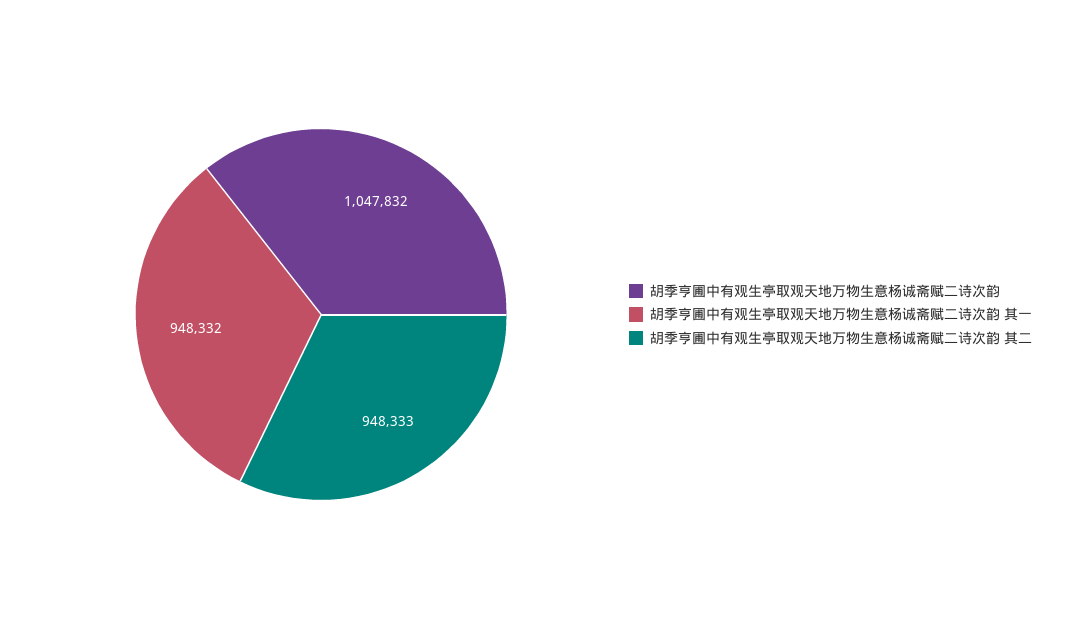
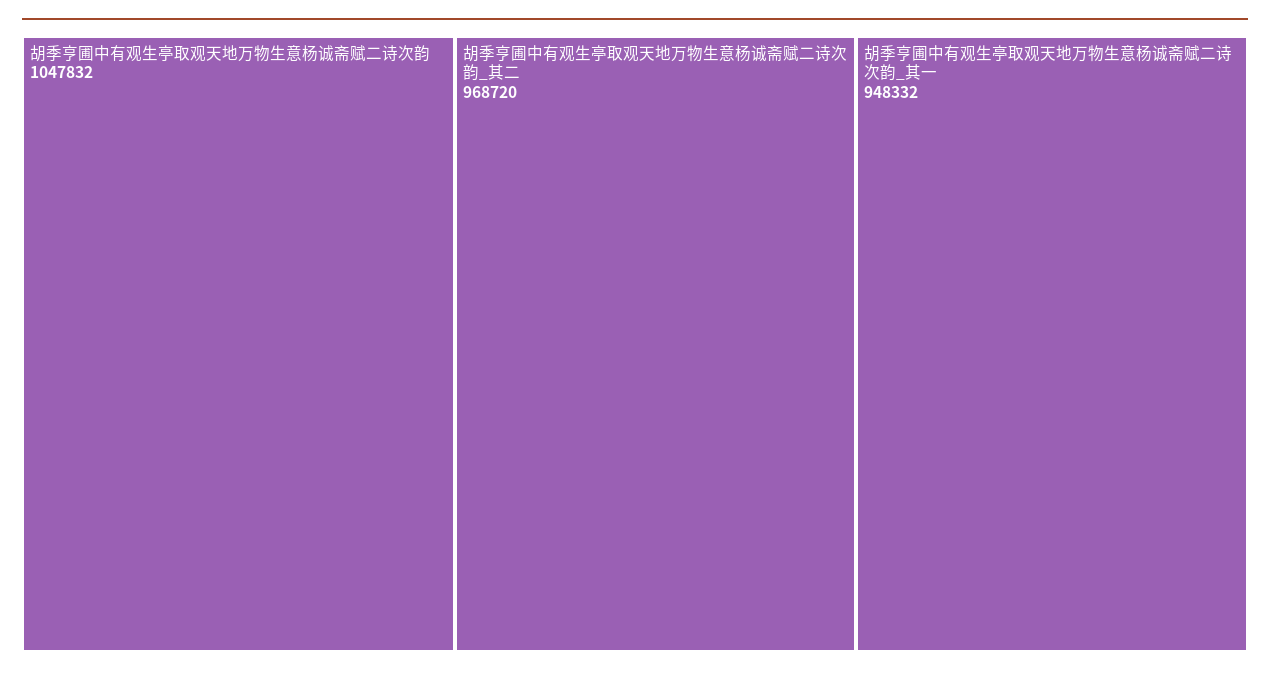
胡季亨圃中有观生亭取观天地万物生意杨诚斋赋二诗次韵 其二: 948333 -> 968720

